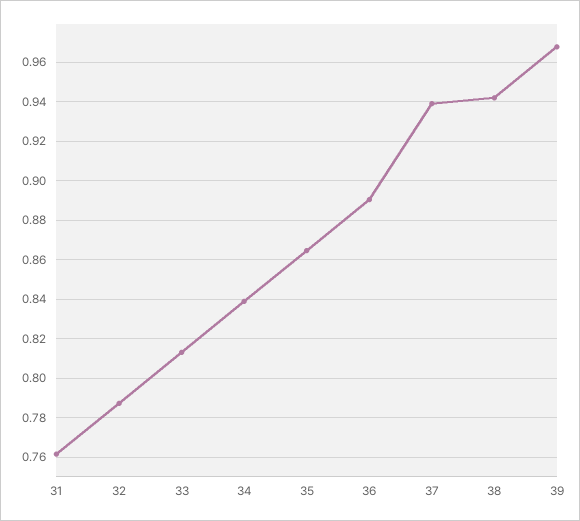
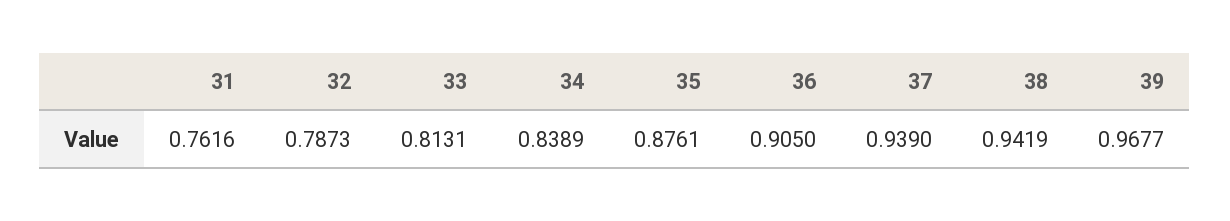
35: 0.865 -> 0.8761
36: 0.89 -> 0.905

